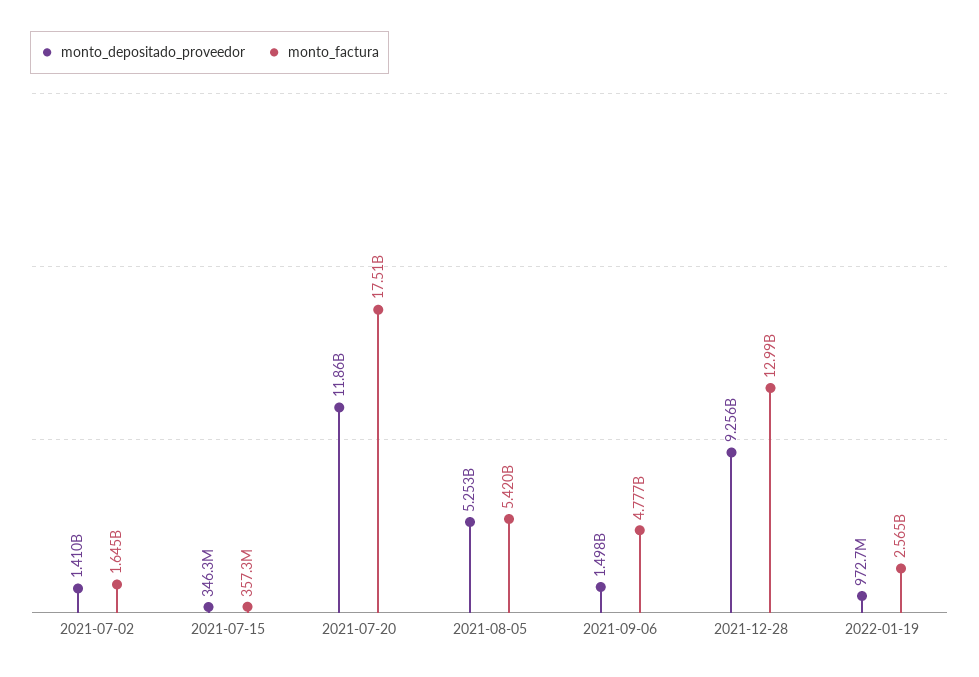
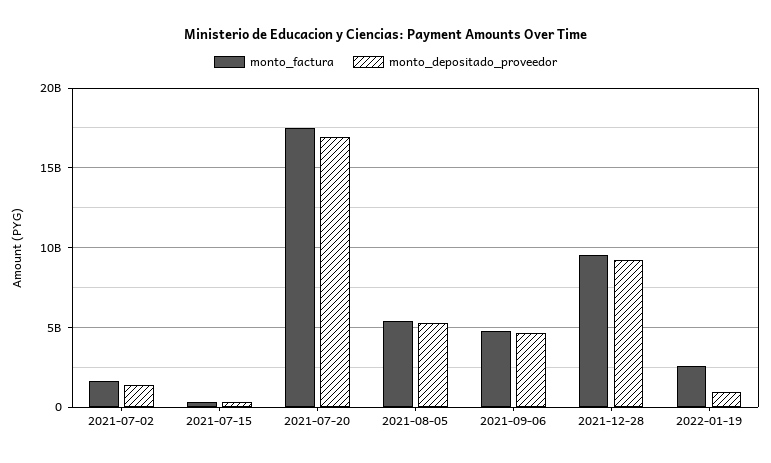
monto_depositado_proveedor, 2021-07-20: 11860000000 -> 17000000000
monto_depositado_proveedor, 2021-09-06: 1498000000 -> 4500000000
monto_factura, 2021-12-28: 12990000000 -> 9500000000

